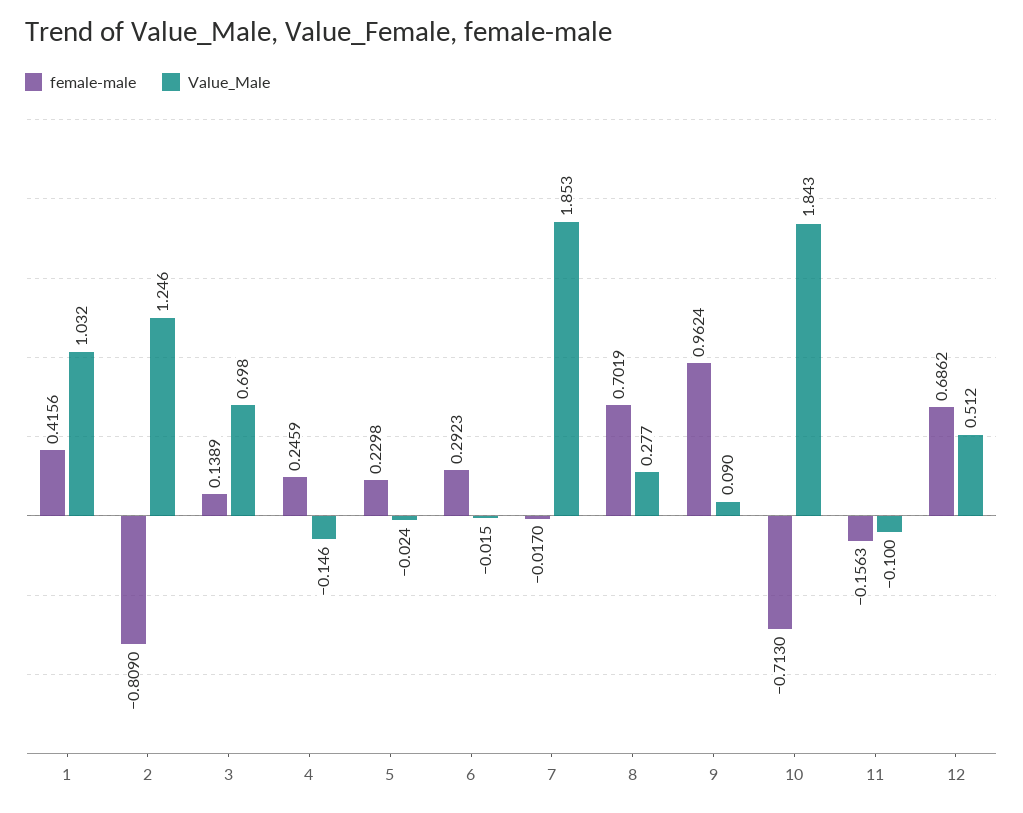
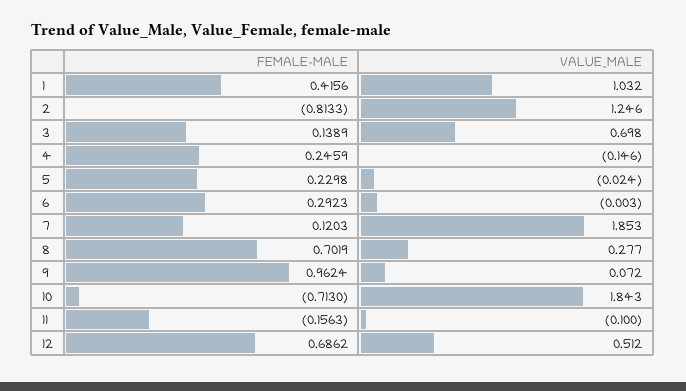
female-male, 2: -0.809 -> -0.8133
Value_Male, 6: -0.015 -> -0.003
female-male, 7: -0.017 -> 0.1203
Value_Male, 9: 0.09 -> 0.072

